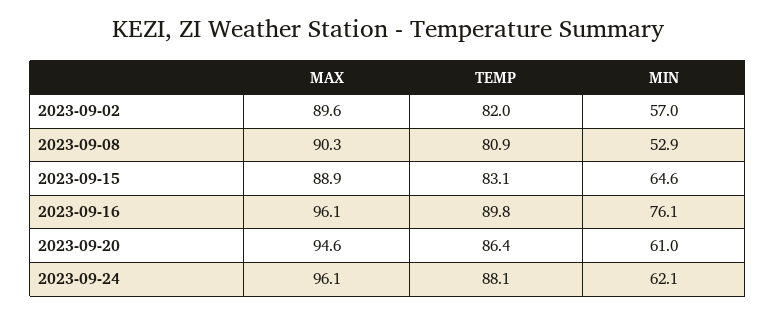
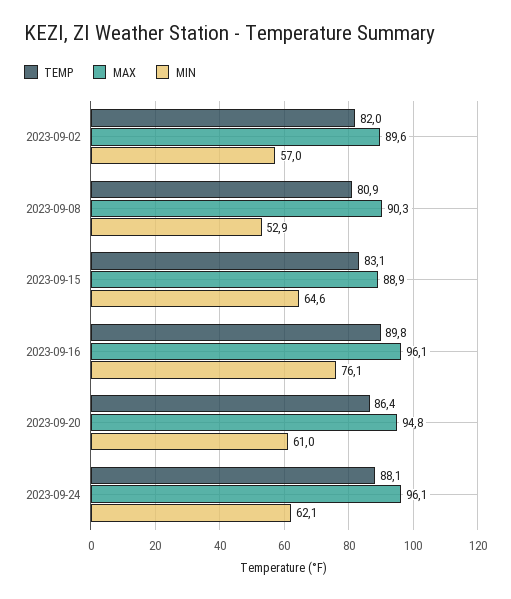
MAX, 2023-09-20: 94.6 -> 94.8

